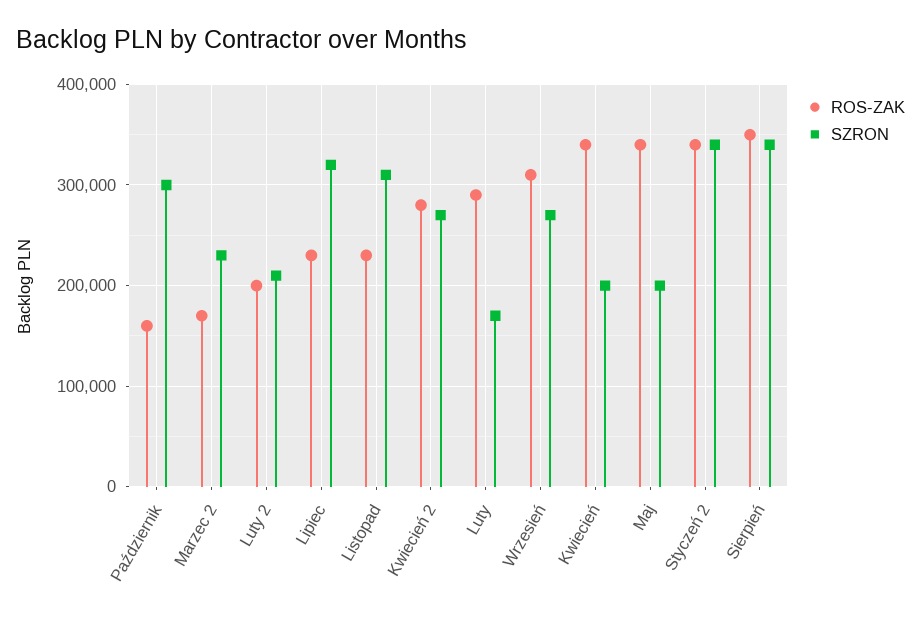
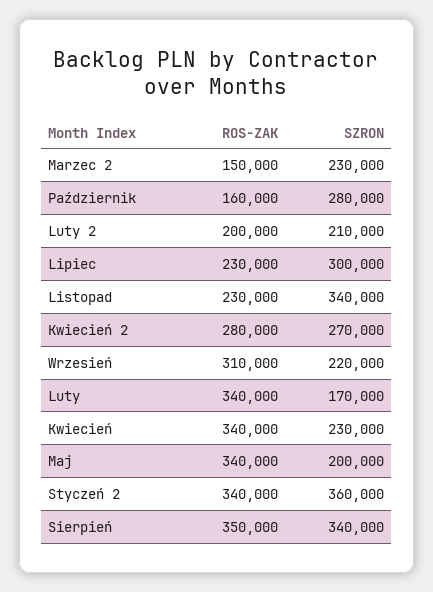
SZRON, Październik: 300000 -> 280000
ROS-ZAK, Marzec 2: 170000 -> 150000
SZRON, Lipiec: 320000 -> 300000
SZRON, Listopad: 310000 -> 340000
ROS-ZAK, Luty: 290000 -> 340000
SZRON, Wrzesień: 270000 -> 220000
SZRON, Kwiecień: 200000 -> 230000
SZRON, Styczeń 2: 340000 -> 360000

